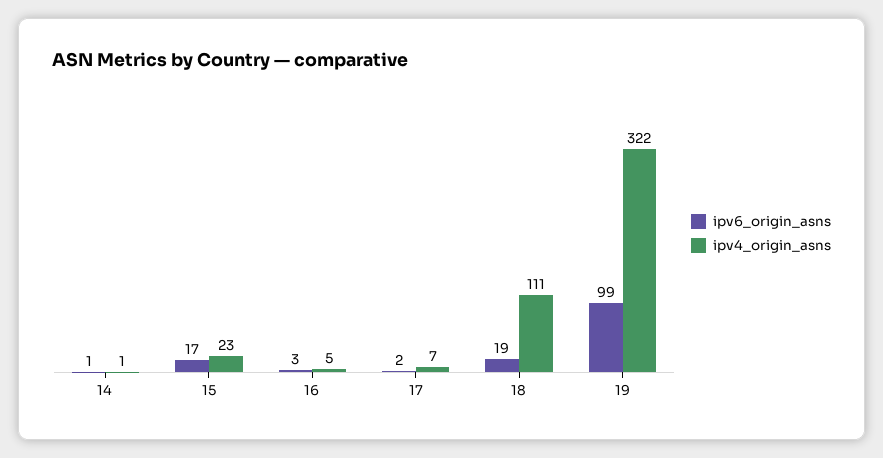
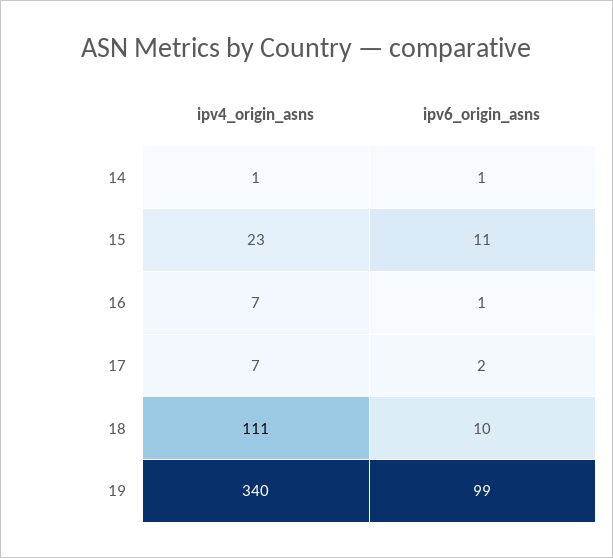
ipv6_origin_asns, 15: 17 -> 11
ipv6_origin_asns, 16: 3 -> 1
ipv4_origin_asns, 16: 5 -> 7
ipv6_origin_asns, 18: 19 -> 10
ipv4_origin_asns, 19: 322 -> 340

